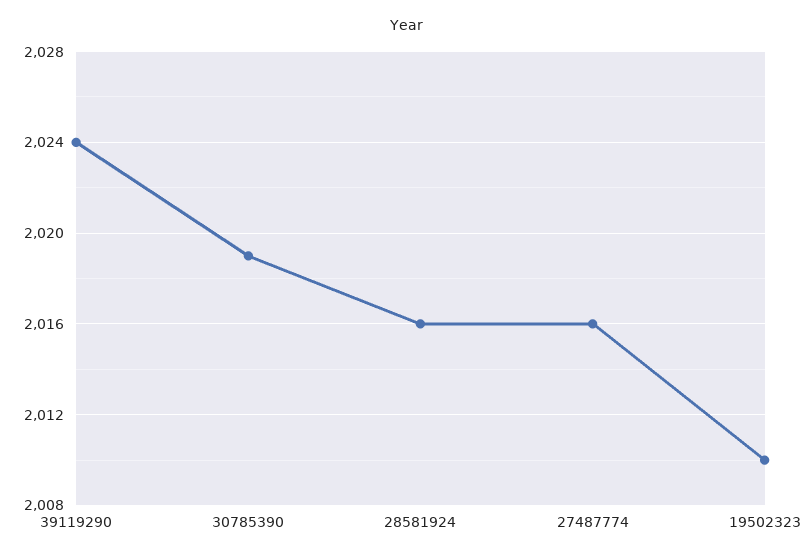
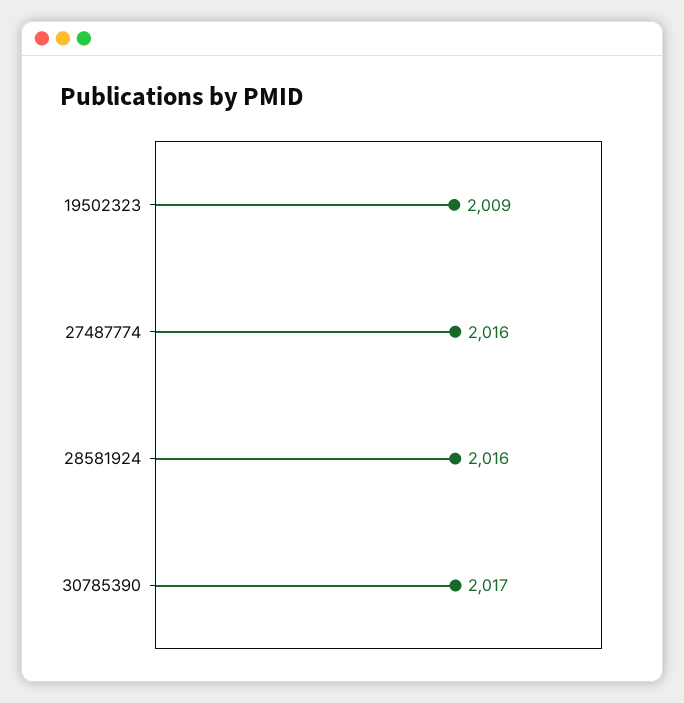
39119290: 2024 -> none
30785390: 2019 -> 2017
19502323: 2010 -> 2009

